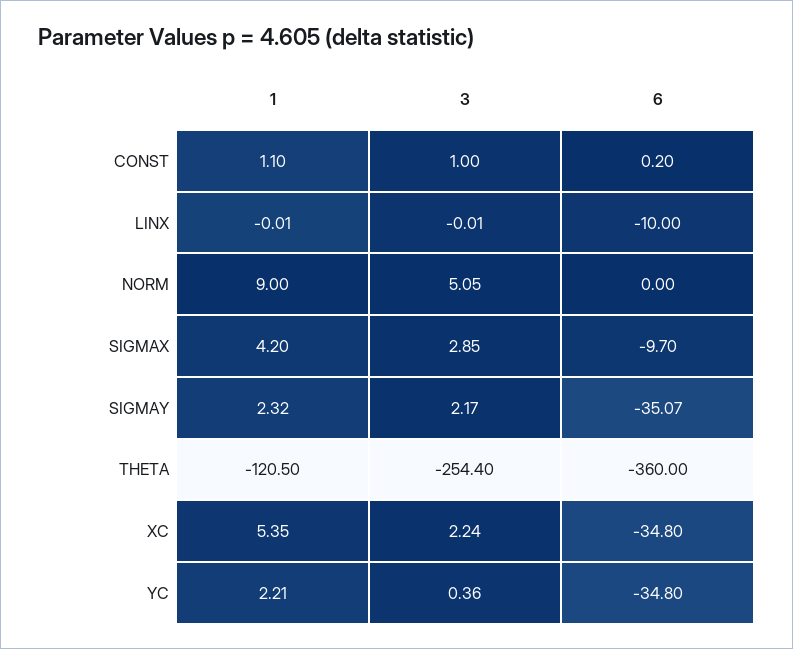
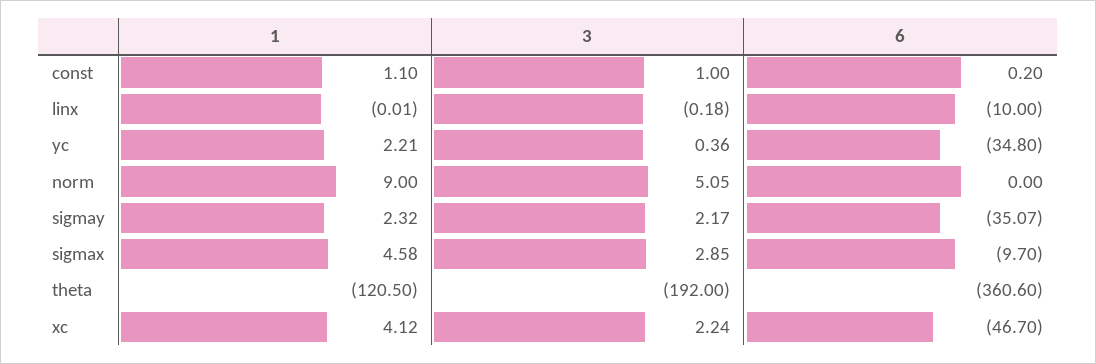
3, LINX: -0.01 -> -0.18
1, SIGMAX: 4.2 -> 4.58
3, THETA: -254.4 -> -192
6, THETA: -360 -> -360.6
1, XC: 5.35 -> 4.12
6, XC: -34.8 -> -46.7

